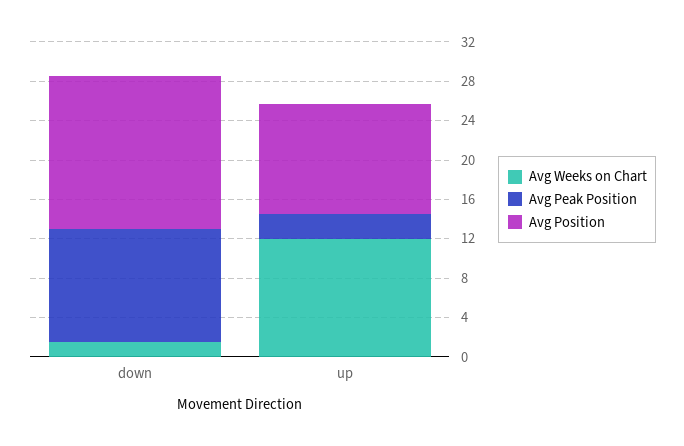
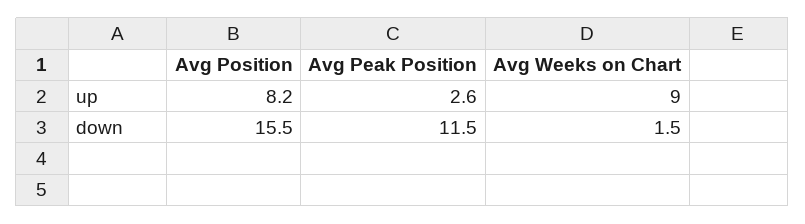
Avg Weeks on Chart, up: 12 -> 9
Avg Position, up: 11 -> 8.2

